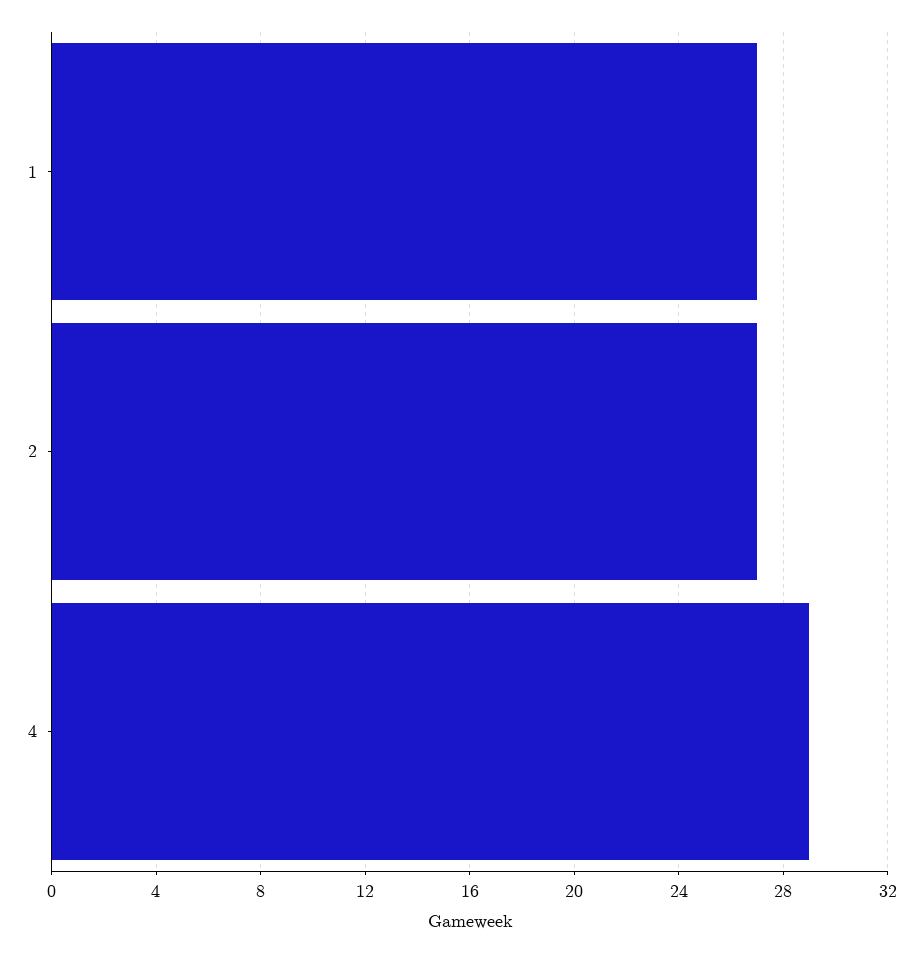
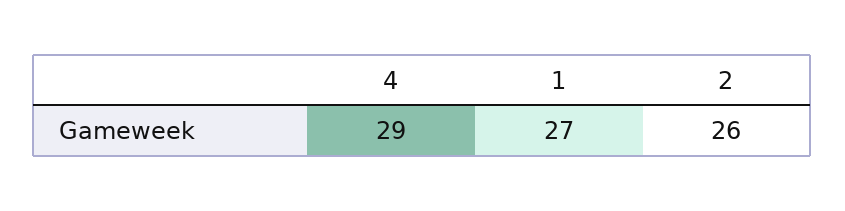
2: 27 -> 26

